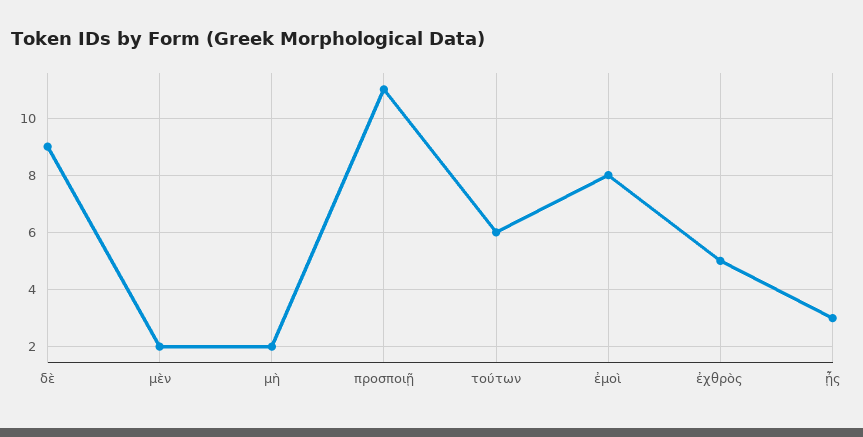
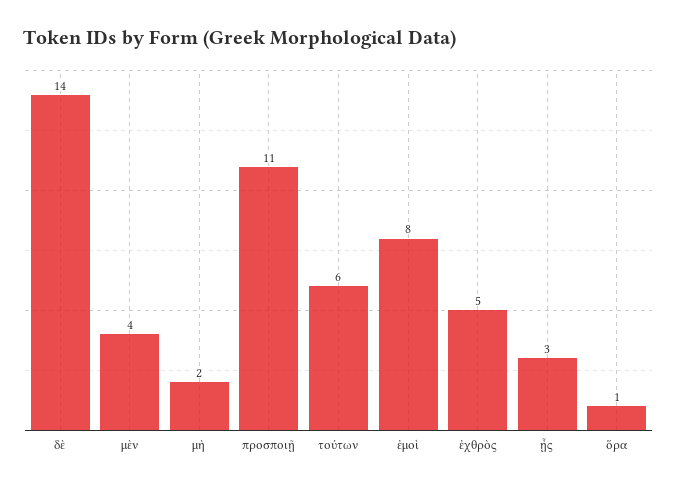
δὲ: 9 -> 14
μὲν: 2 -> 4
ὅρα: none -> 1

